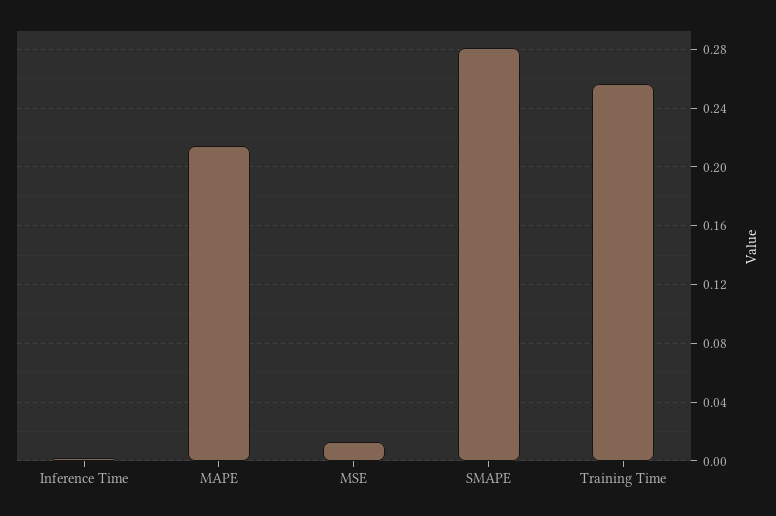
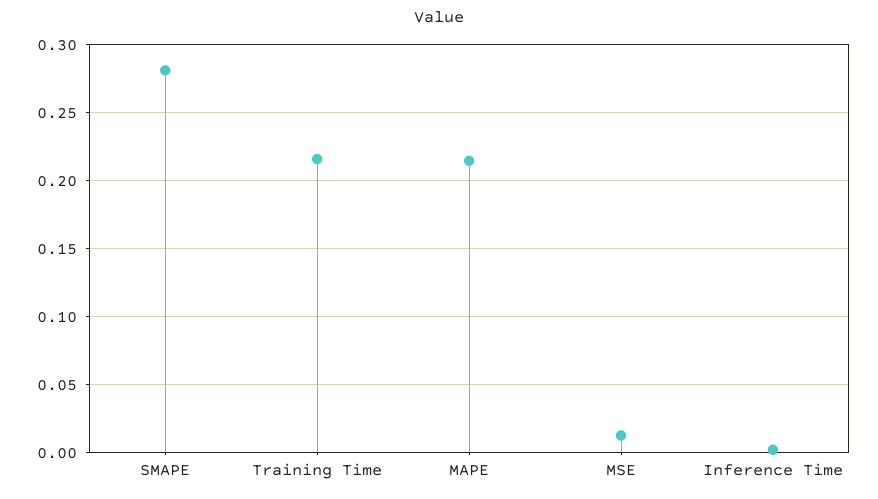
Training Time: 0.255 -> 0.215

